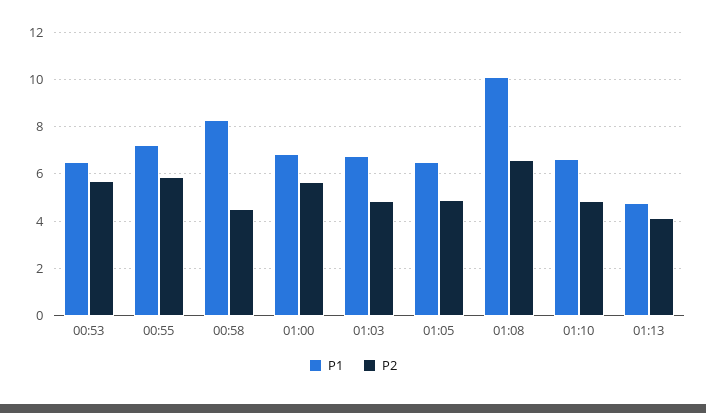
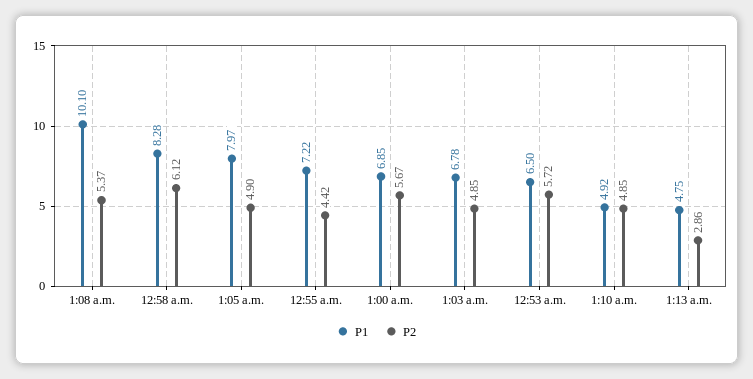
P2, 00:55: 6 -> 4.42
P2, 00:58: 4.5 -> 6.12
P1, 01:05: 6.5 -> 7.97
P2, 01:08: 6.5 -> 5.37
P1, 01:10: 6.5 -> 4.92
P2, 01:13: 4 -> 2.86

